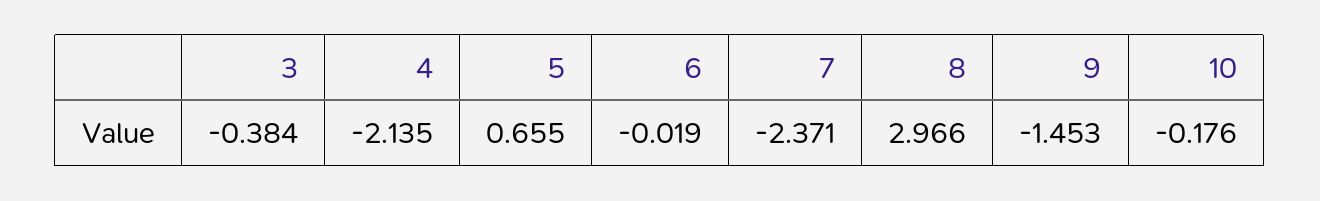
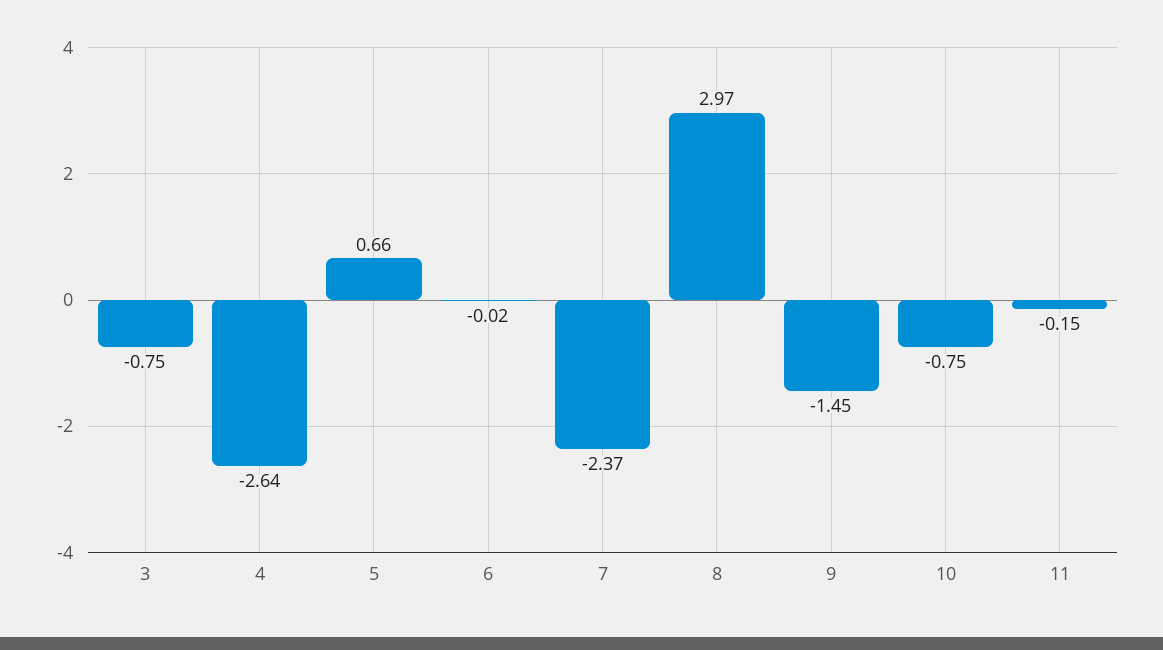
3: -0.384 -> -0.75
4: -2.135 -> -2.64
10: -0.176 -> -0.75
11: none -> -0.15

